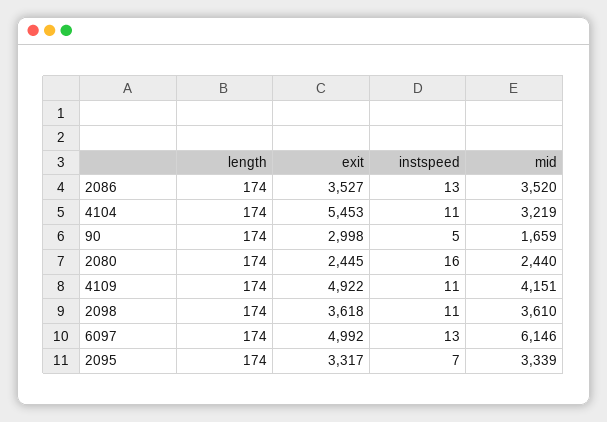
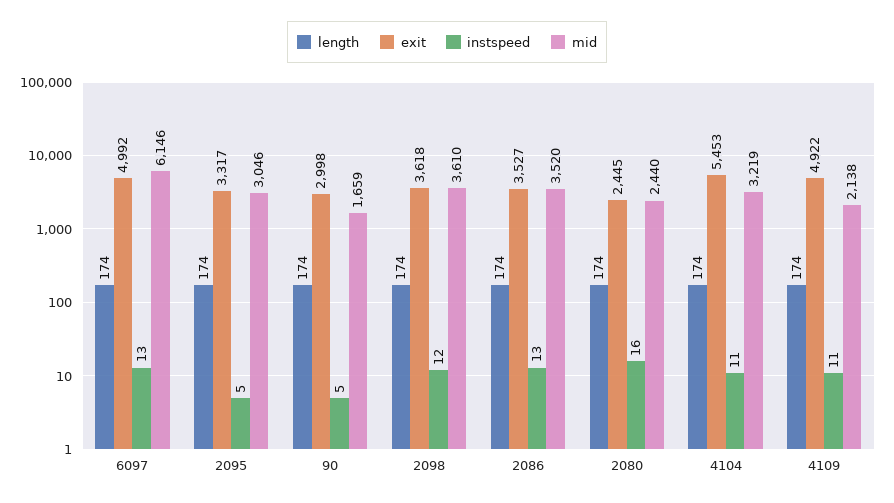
mid, 4109: 4151 -> 2138
instspeed, 2098: 11 -> 12
instspeed, 2095: 7 -> 5
mid, 2095: 3339 -> 3046

